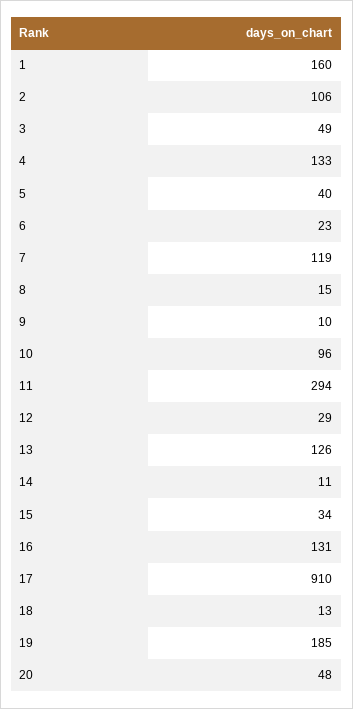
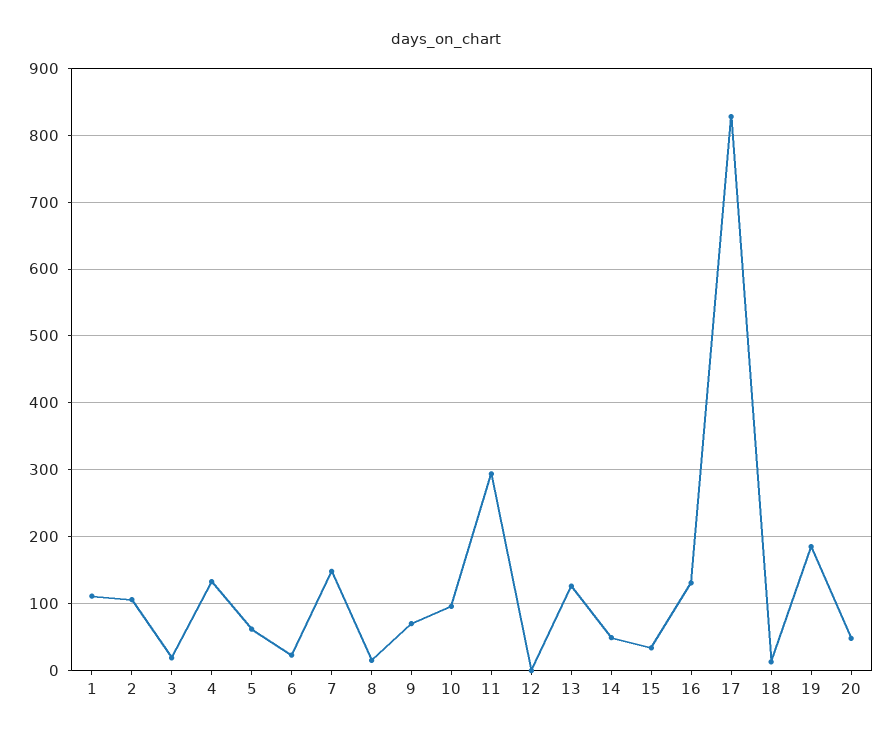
1: 160 -> 110
3: 49 -> 20
5: 40 -> 60
7: 119 -> 150
9: 10 -> 70
12: 29 -> 0
14: 11 -> 50
17: 910 -> 830

